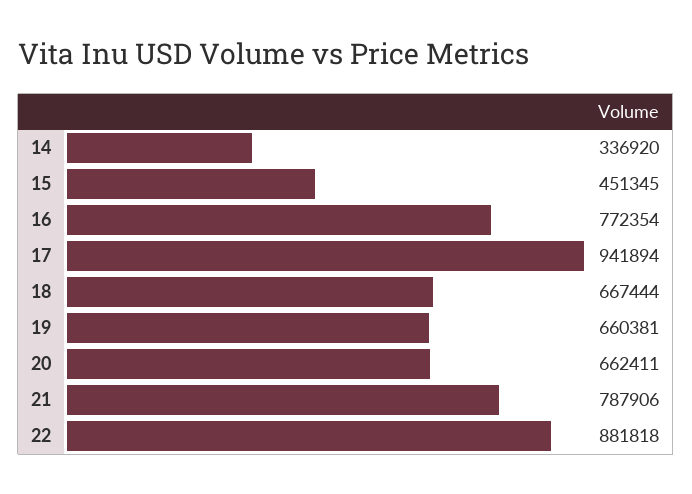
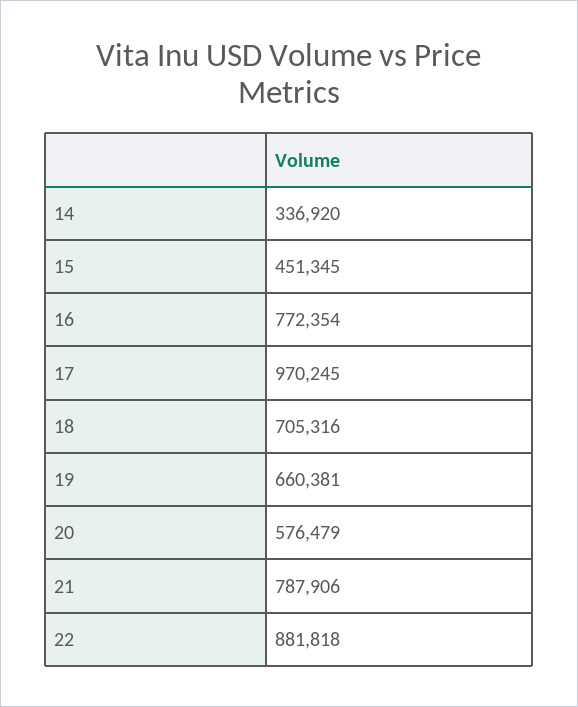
17: 941894 -> 970245
18: 667444 -> 705316
20: 662411 -> 576479

